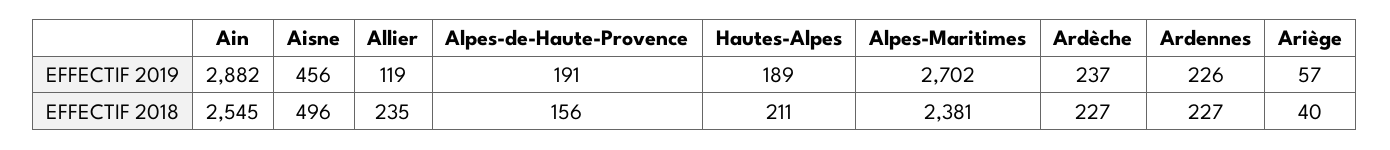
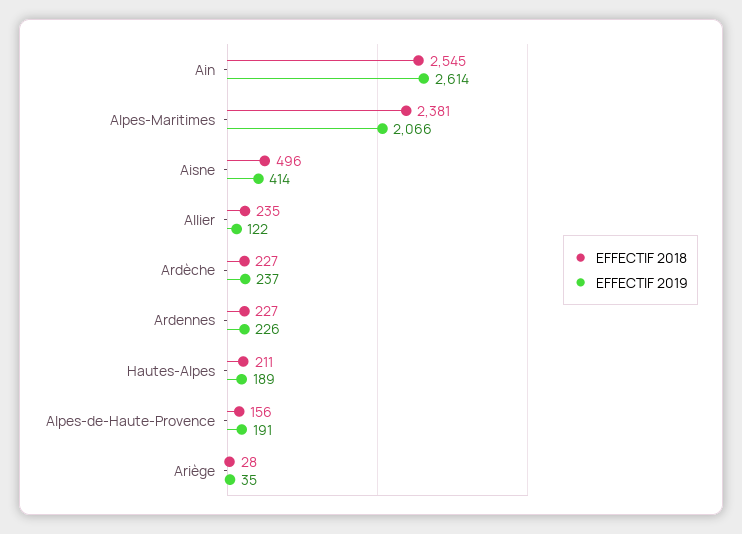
EFFECTIF 2019, Ain: 2882 -> 2614
EFFECTIF 2019, Aisne: 456 -> 414
EFFECTIF 2019, Allier: 119 -> 122
EFFECTIF 2019, Alpes-Maritimes: 2702 -> 2066
EFFECTIF 2019, Ariège: 57 -> 35
EFFECTIF 2018, Ariège: 40 -> 28

